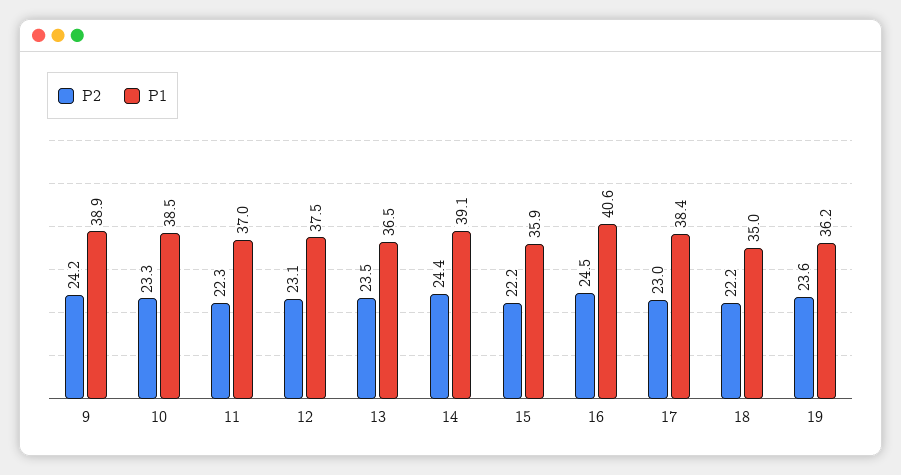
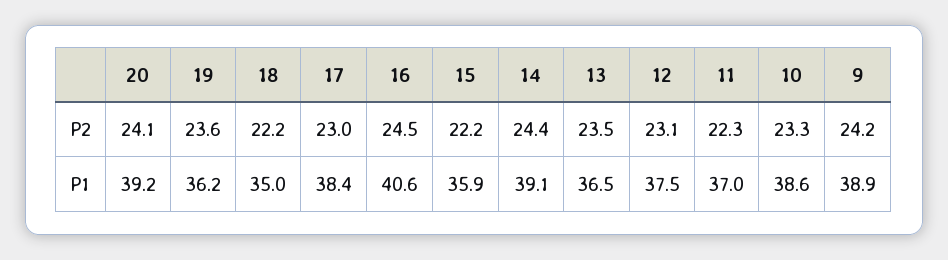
P1, 10: 38.5 -> 38.6
P2, 20: none -> 24.1
P1, 20: none -> 39.2

